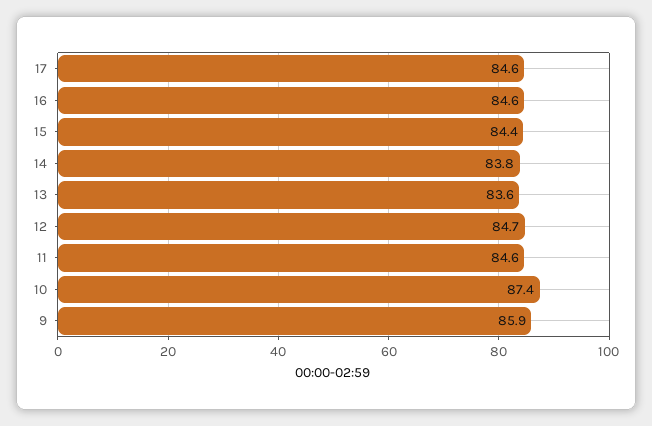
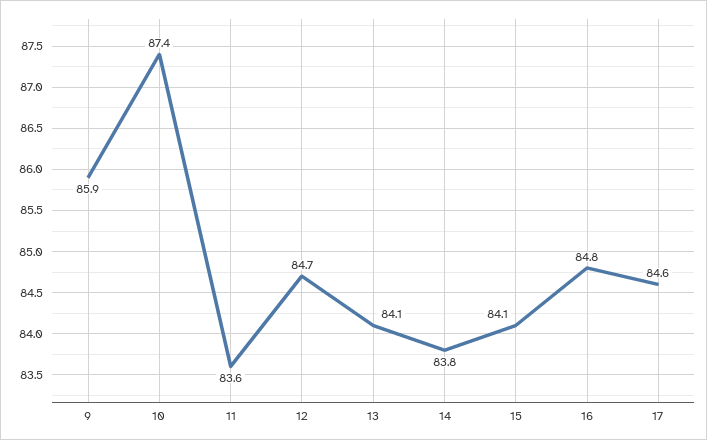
16: 84.6 -> 84.8
15: 84.4 -> 84.1
13: 83.6 -> 84.1
11: 84.6 -> 83.6

